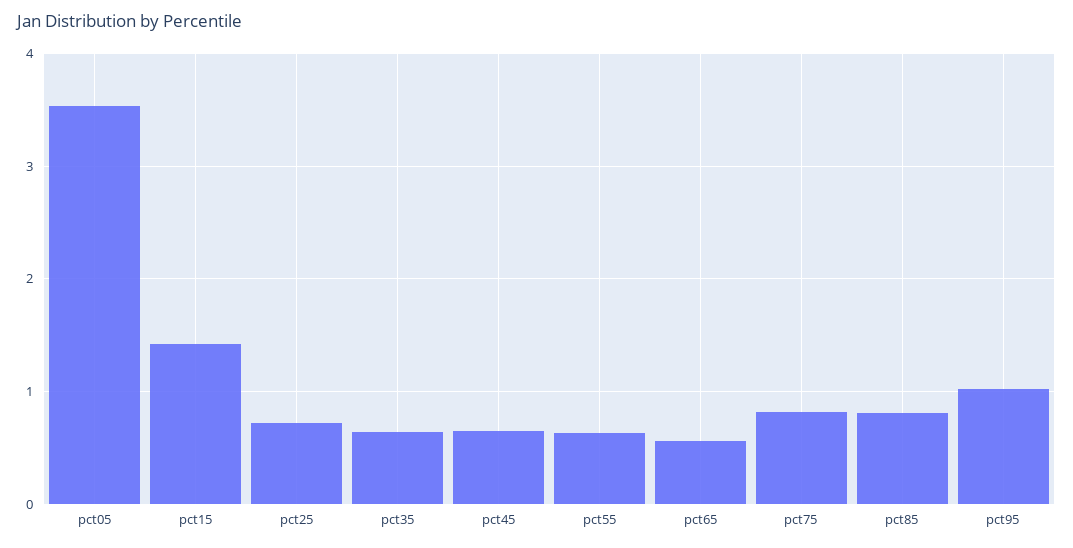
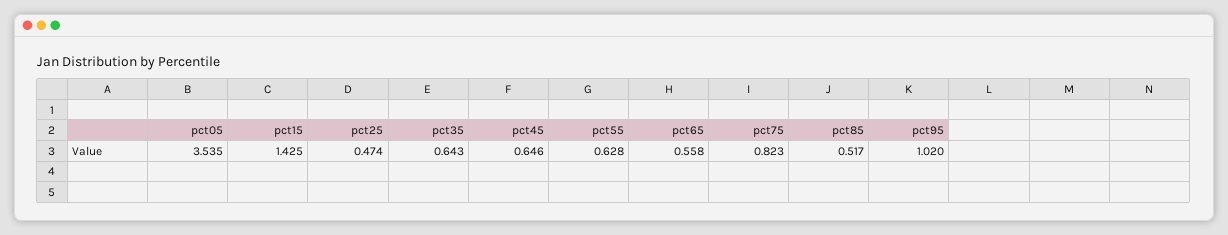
pct25: 0.7 -> 0.474
pct85: 0.8 -> 0.517

